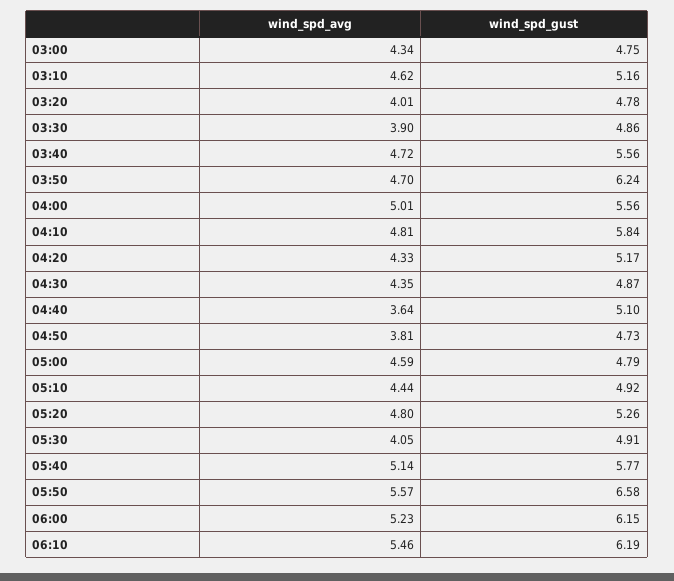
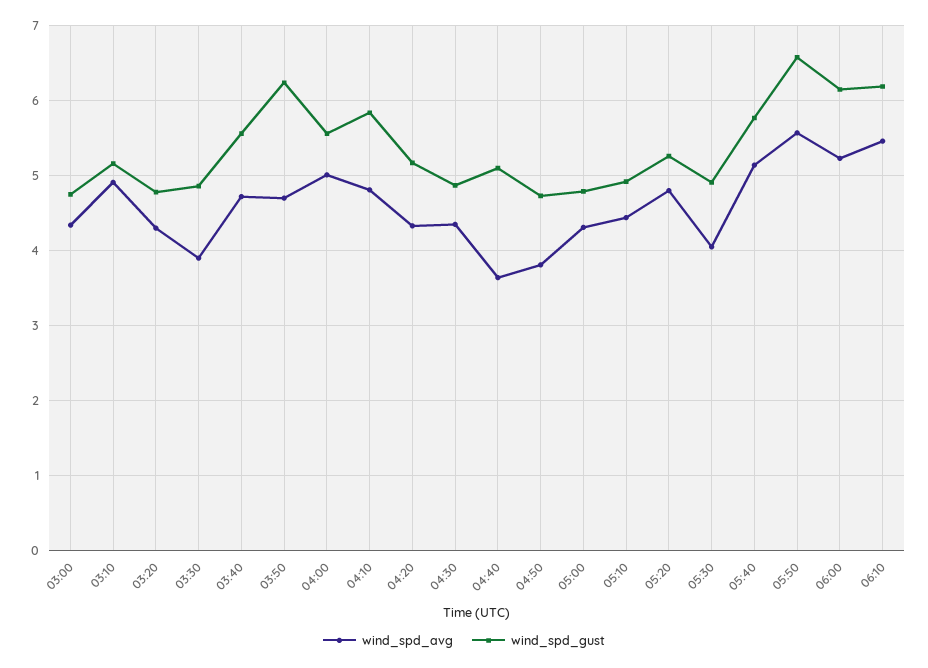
wind_spd_avg, 03:10: 4.62 -> 4.9
wind_spd_avg, 03:20: 4.01 -> 4.3
wind_spd_avg, 05:00: 4.59 -> 4.3

